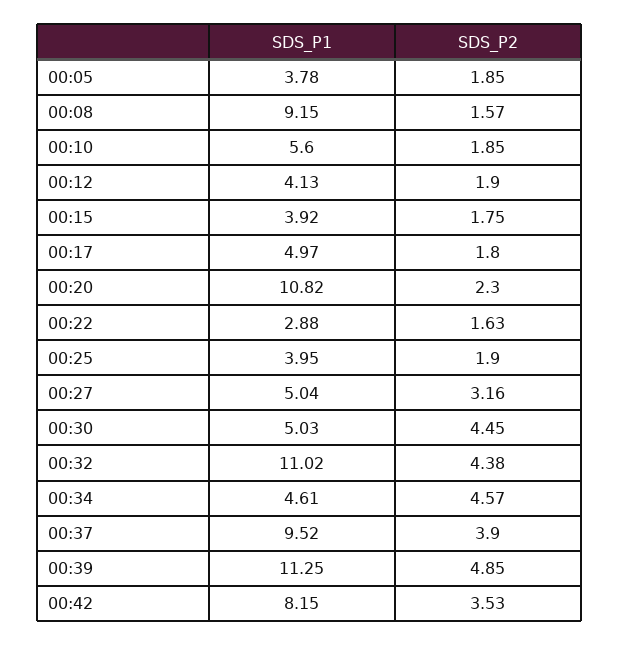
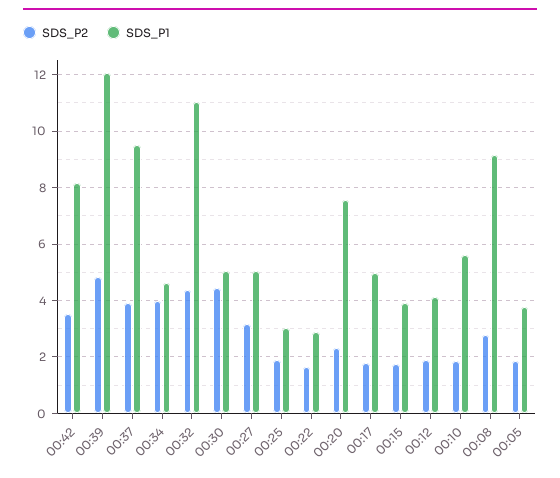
SDS_P2, 00:08: 1.57 -> 2.75
SDS_P1, 00:20: 10.82 -> 7.5
SDS_P1, 00:25: 3.95 -> 3
SDS_P2, 00:34: 4.57 -> 4
SDS_P1, 00:39: 11.25 -> 12

